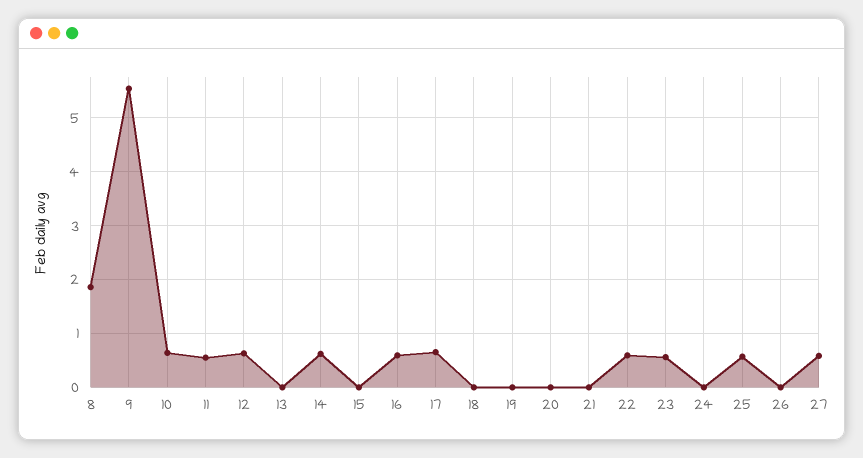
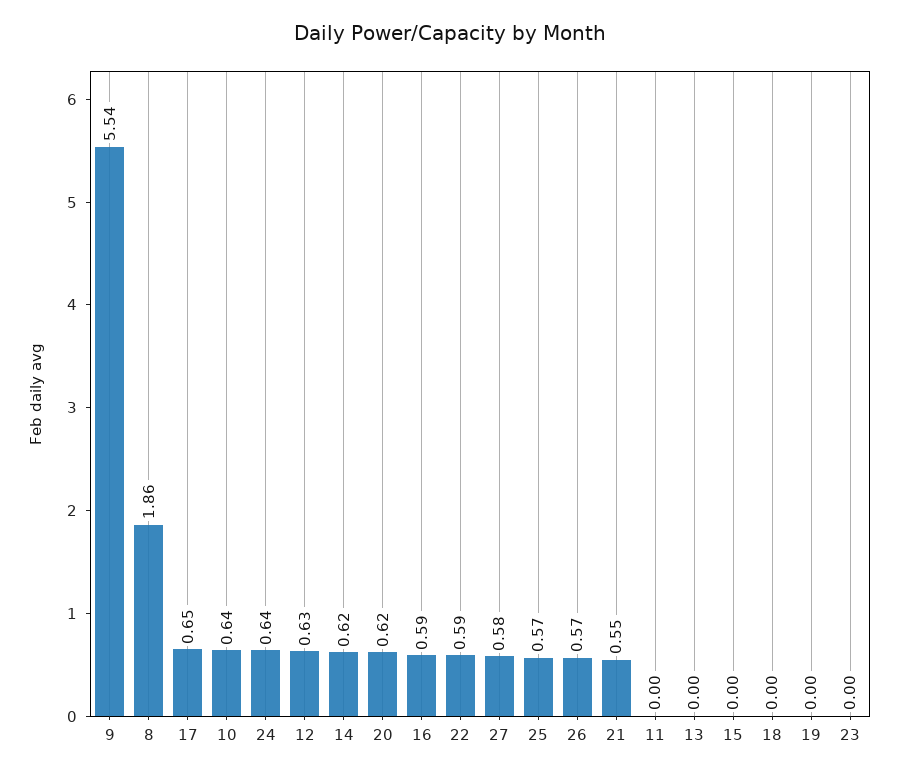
11: 0.6 -> 0
20: 0 -> 0.62
21: 0 -> 0.55
23: 0.6 -> 0
24: 0 -> 0.64
26: 0 -> 0.57

